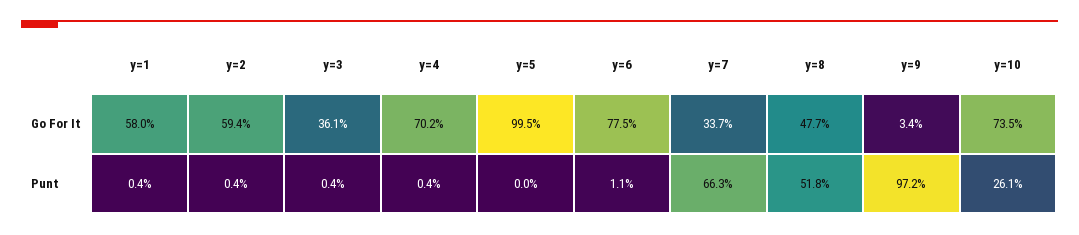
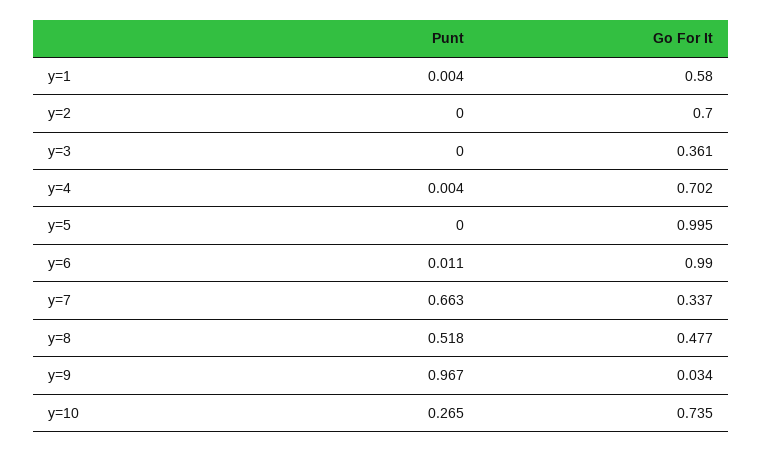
y=2, Go For It: 0.594 -> 0.7
y=6, Go For It: 0.775 -> 0.99
y=2, Punt: 0.004 -> 0
y=3, Punt: 0.004 -> 0
y=9, Punt: 0.972 -> 0.967
y=10, Punt: 0.261 -> 0.265

